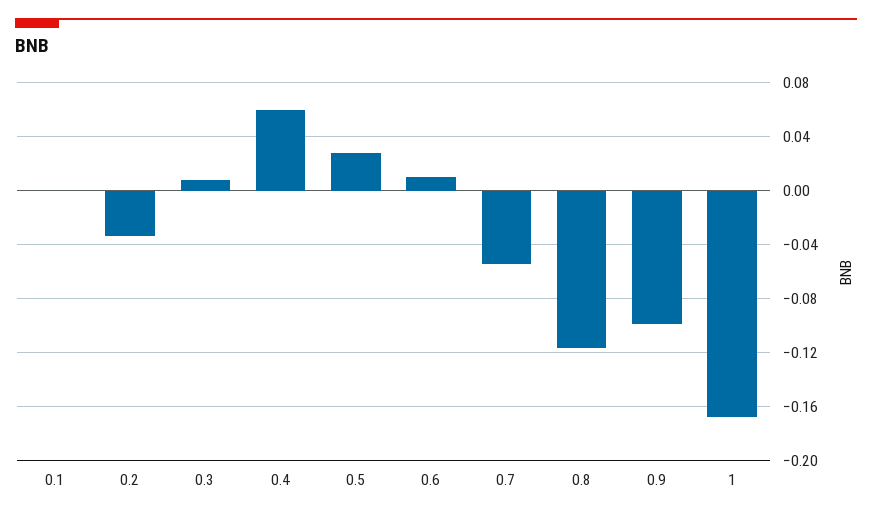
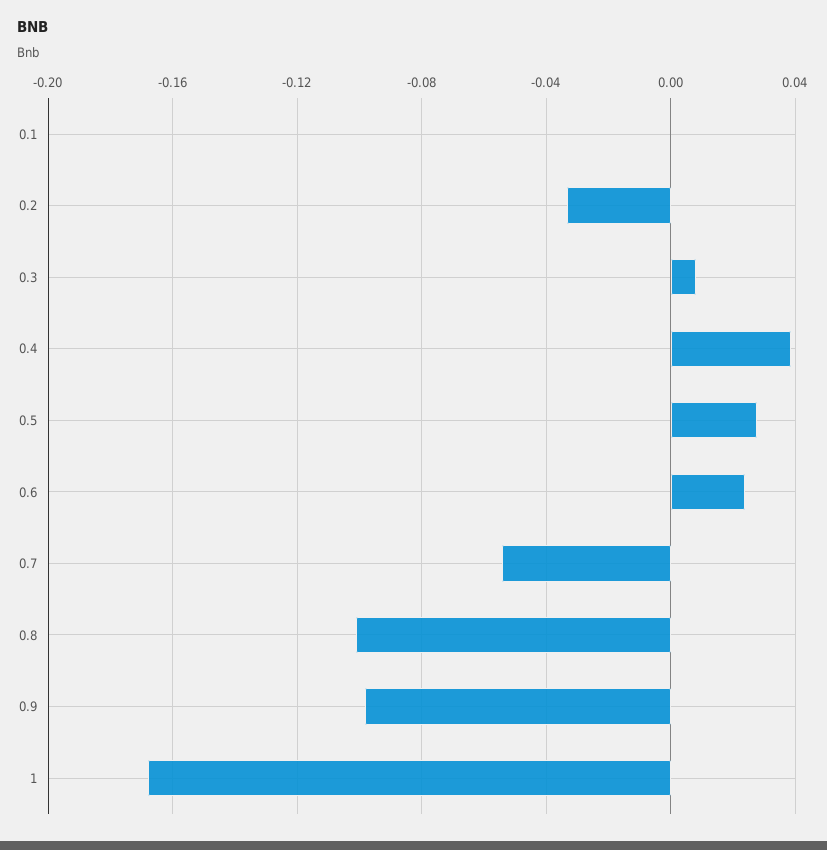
0.4: 0.06 -> 0.04
0.6: 0.01 -> 0.025
0.8: -0.115 -> -0.1

